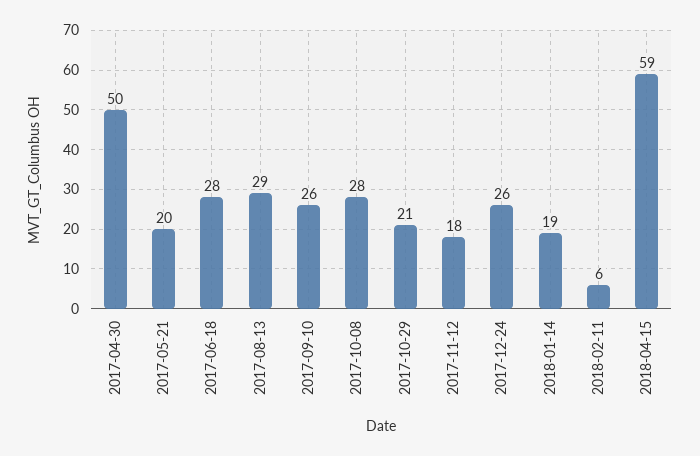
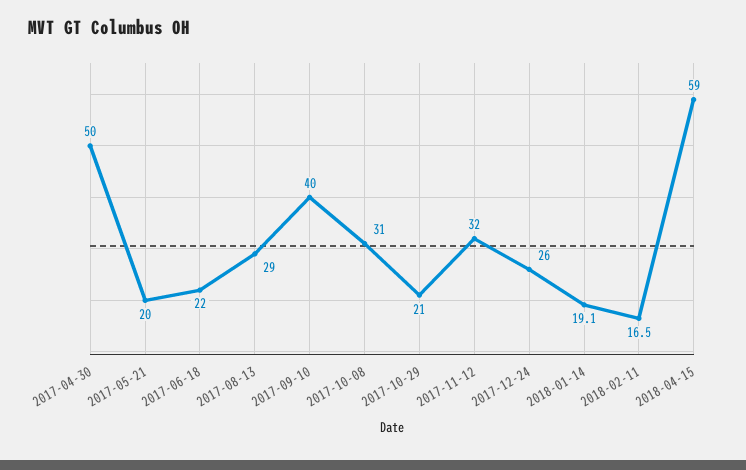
2017-06-18: 28 -> 22
2017-09-10: 26 -> 40
2017-10-08: 28 -> 31
2017-11-12: 18 -> 32
2018-02-11: 6 -> 16.5

